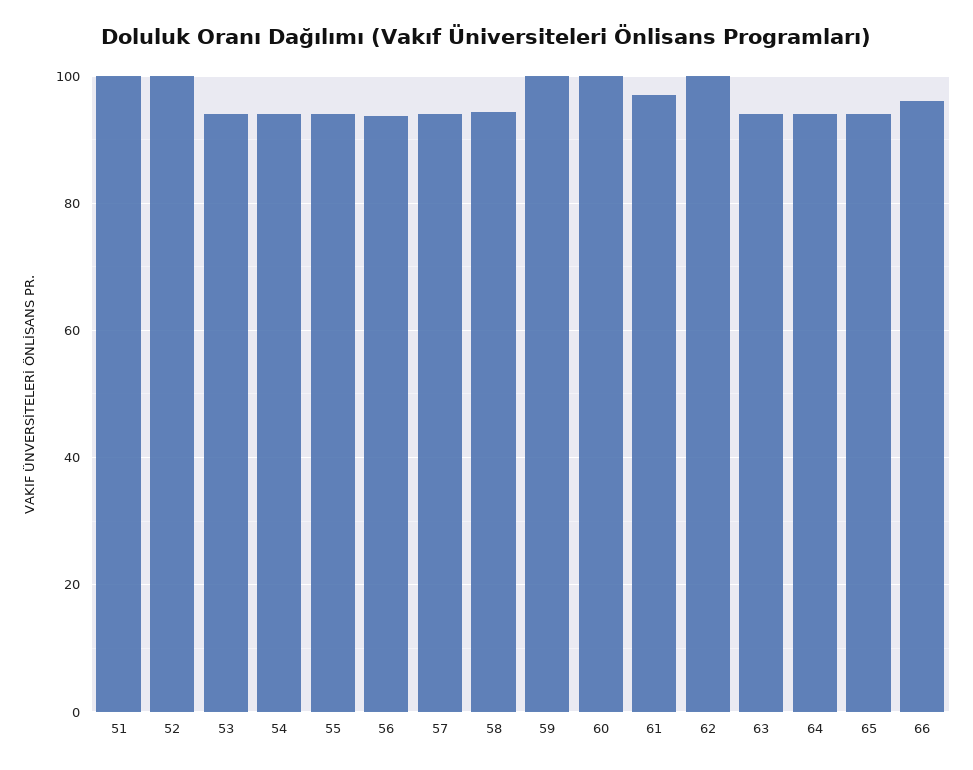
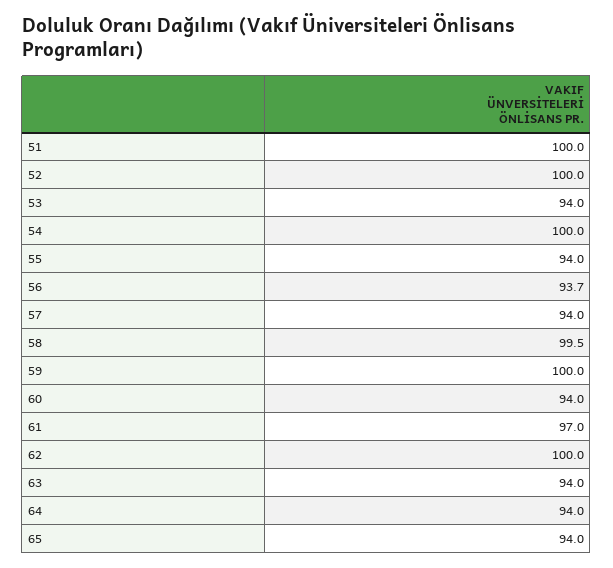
54: 94 -> 100
58: 94 -> 99.5
60: 100 -> 94
66: 96 -> none

